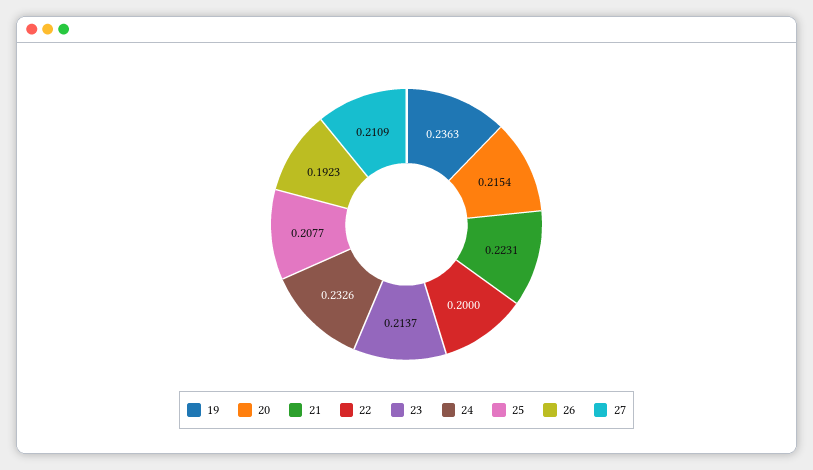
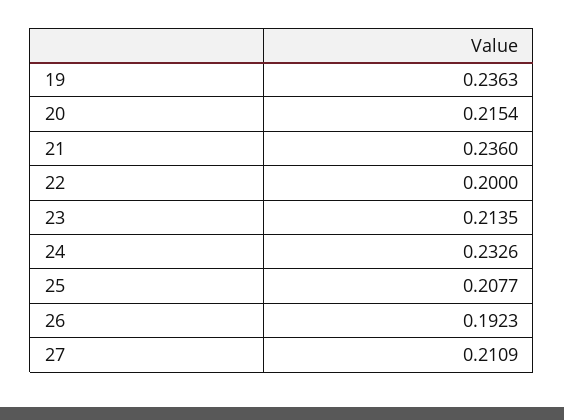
21: 0.2231 -> 0.236
23: 0.2137 -> 0.2135

